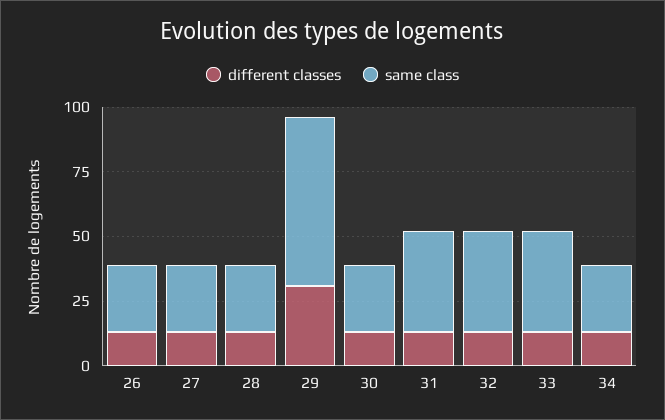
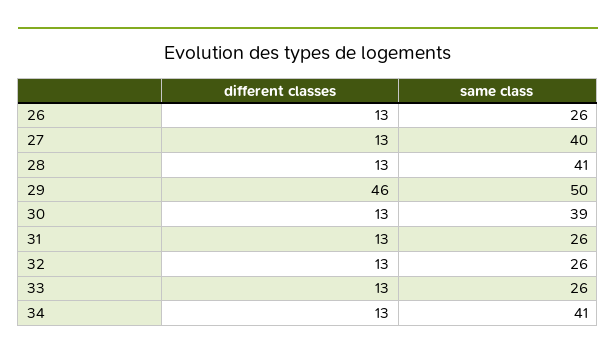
same class, 27: 25 -> 40
same class, 28: 25 -> 41
different classes, 29: 30 -> 46
same class, 29: 65 -> 50
same class, 30: 25 -> 39
same class, 31: 40 -> 26
same class, 32: 40 -> 26
same class, 33: 40 -> 26
same class, 34: 25 -> 41

